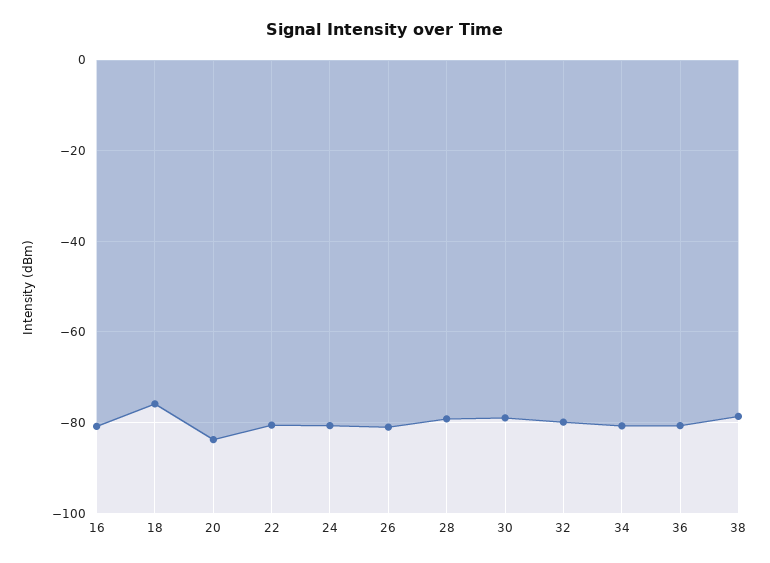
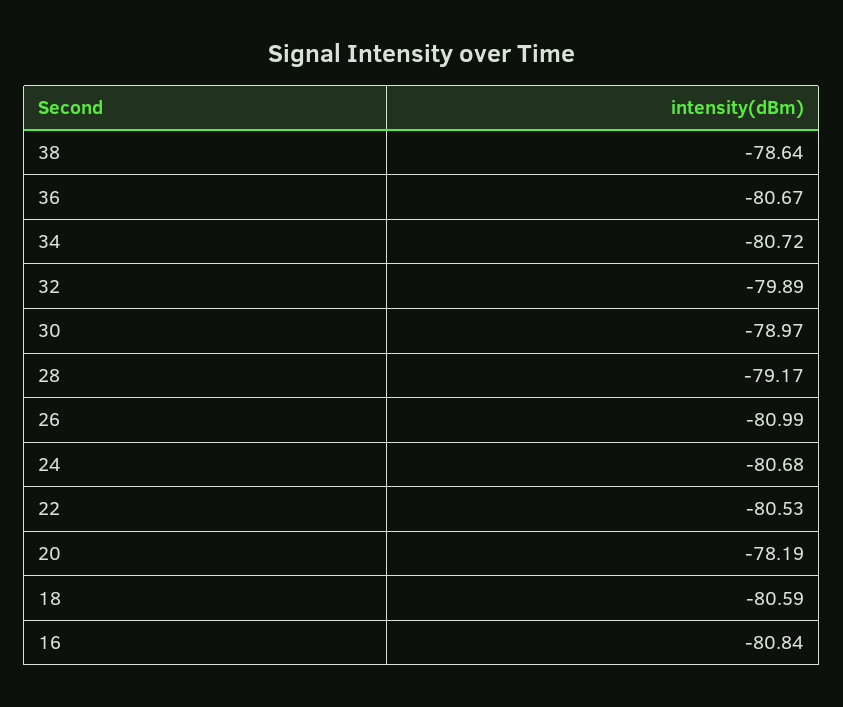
18: -76 -> -80.59
20: -84 -> -78.19

